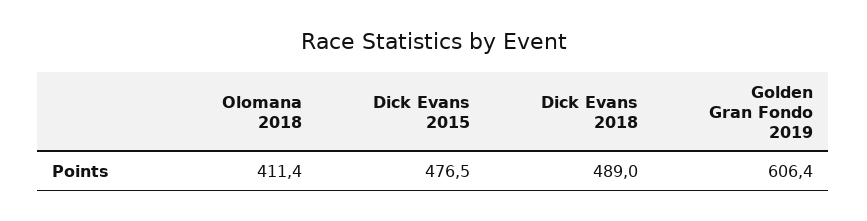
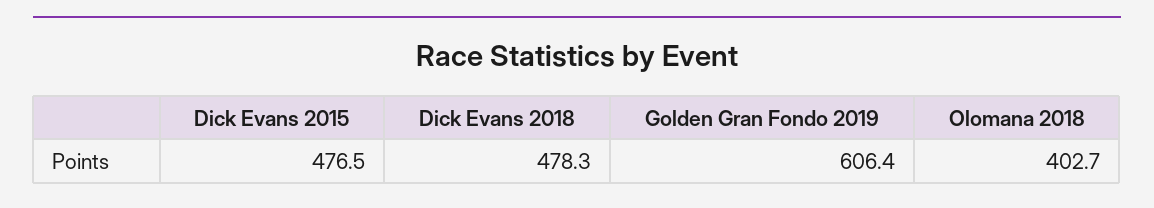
Olomana 2018: 411.4 -> 402.7
Dick Evans 2018: 489 -> 478.3

